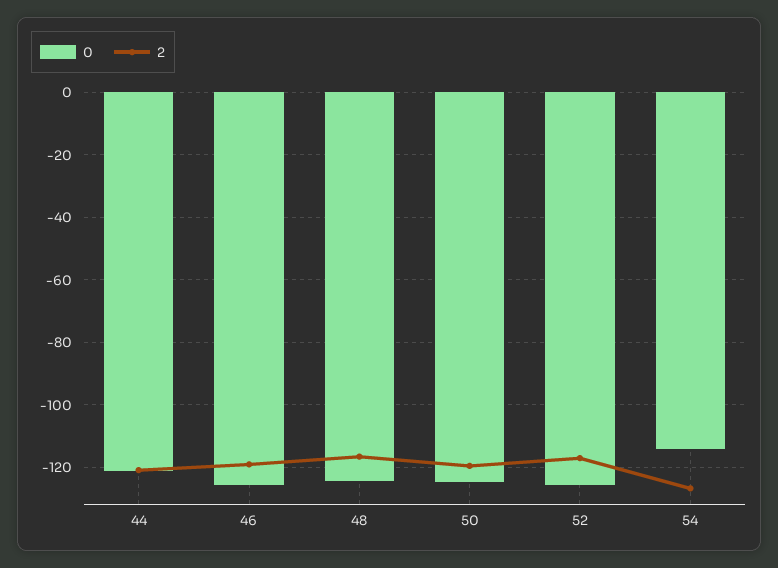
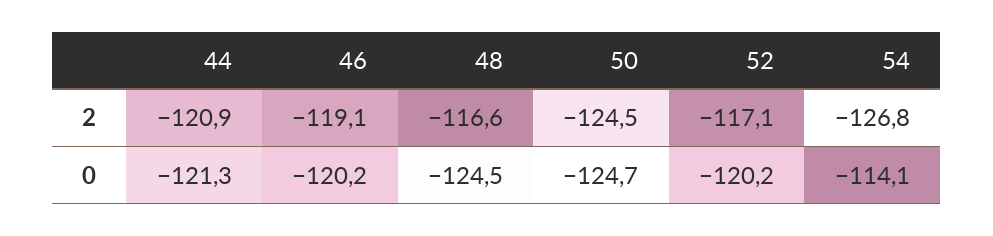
0, 46: -126 -> -120.2
2, 50: -120 -> -124.5
0, 52: -126 -> -120.2

